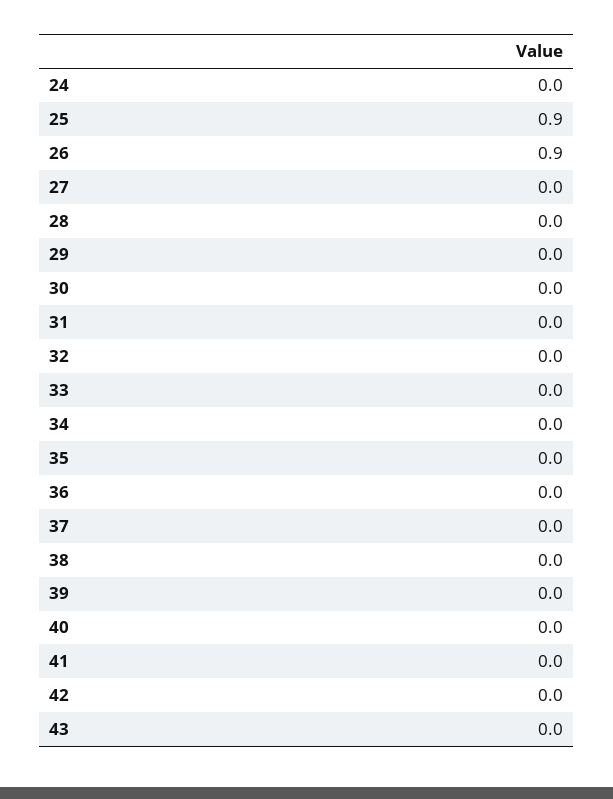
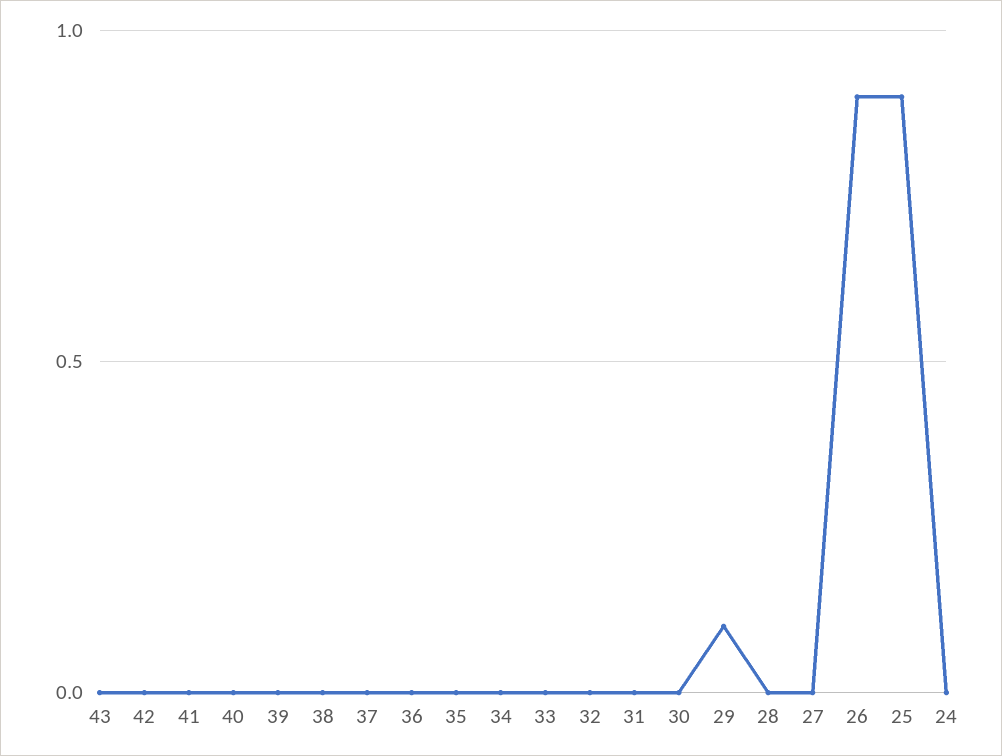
29: 0 -> 0.1

